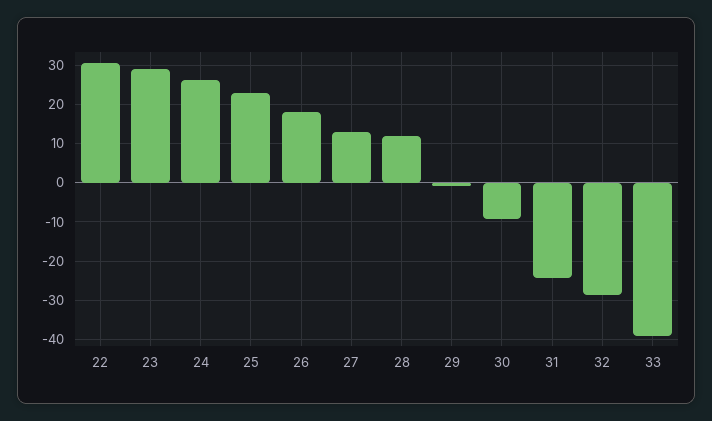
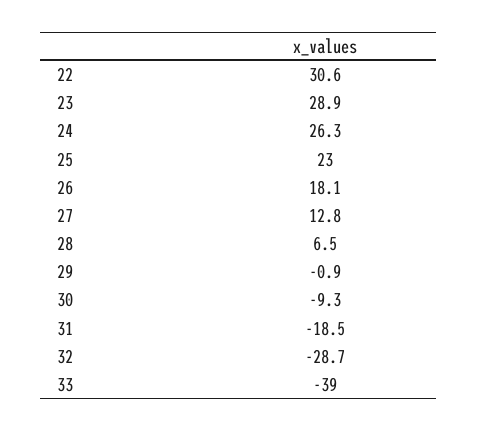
28: 12 -> 6.5
31: -24 -> -18.5

